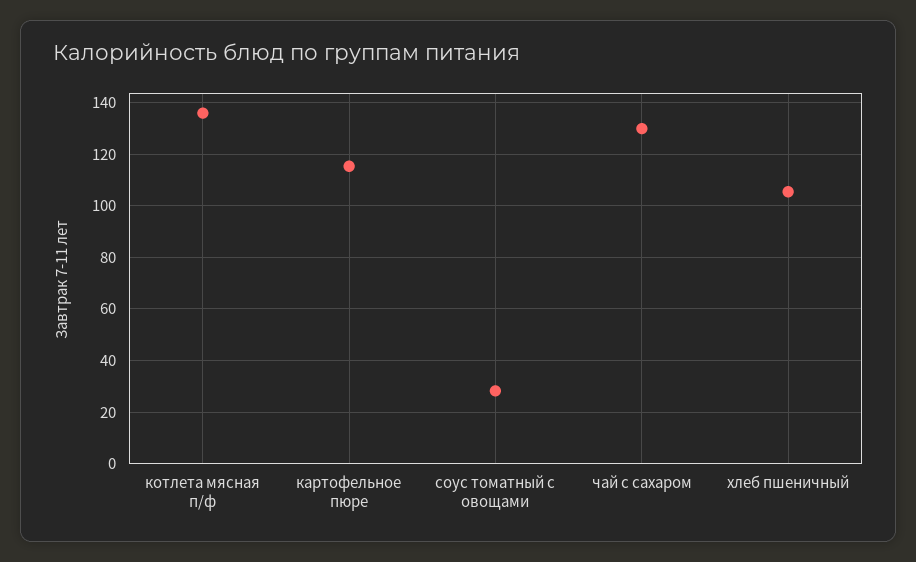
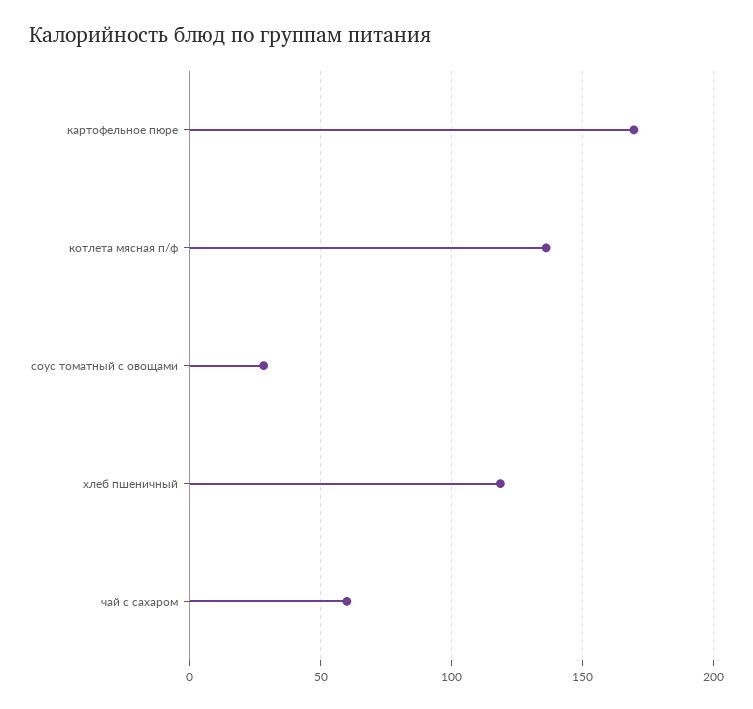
картофельное пюре: 115 -> 170
чай с сахаром: 130 -> 60
хлеб пшеничный: 105 -> 120

